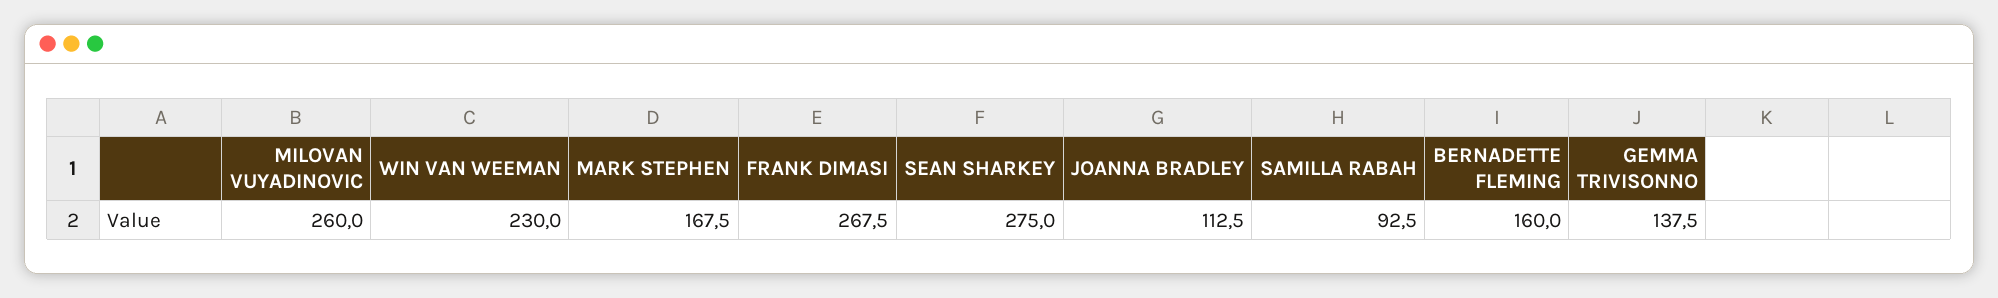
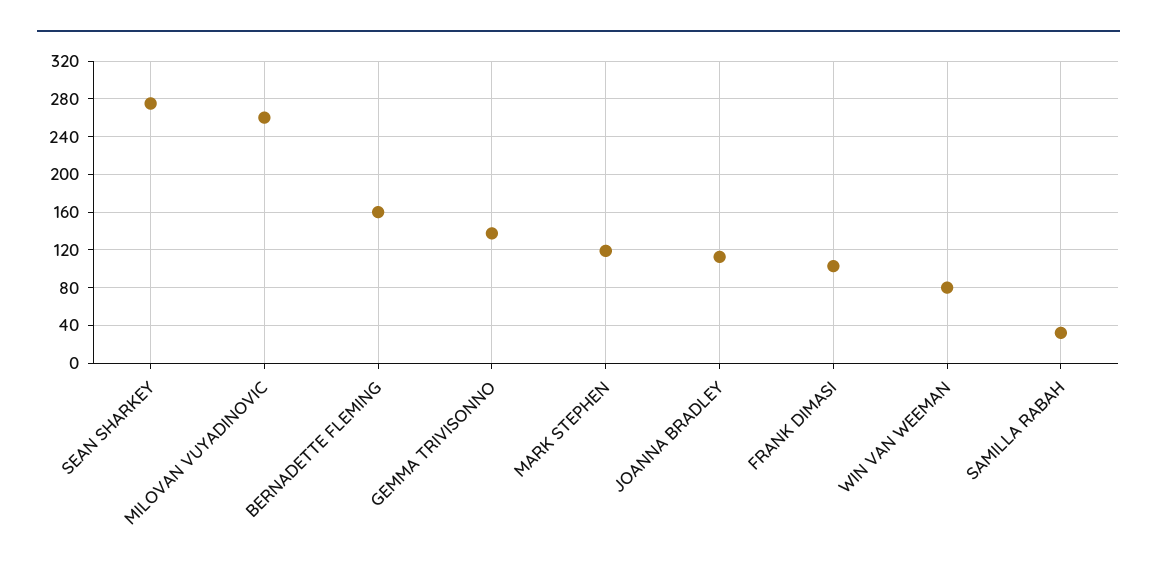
WIN VAN WEEMAN: 230 -> 80
MARK STEPHEN: 167.5 -> 120
FRANK DIMASI: 267.5 -> 100
SAMILLA RABAH: 92.5 -> 30

